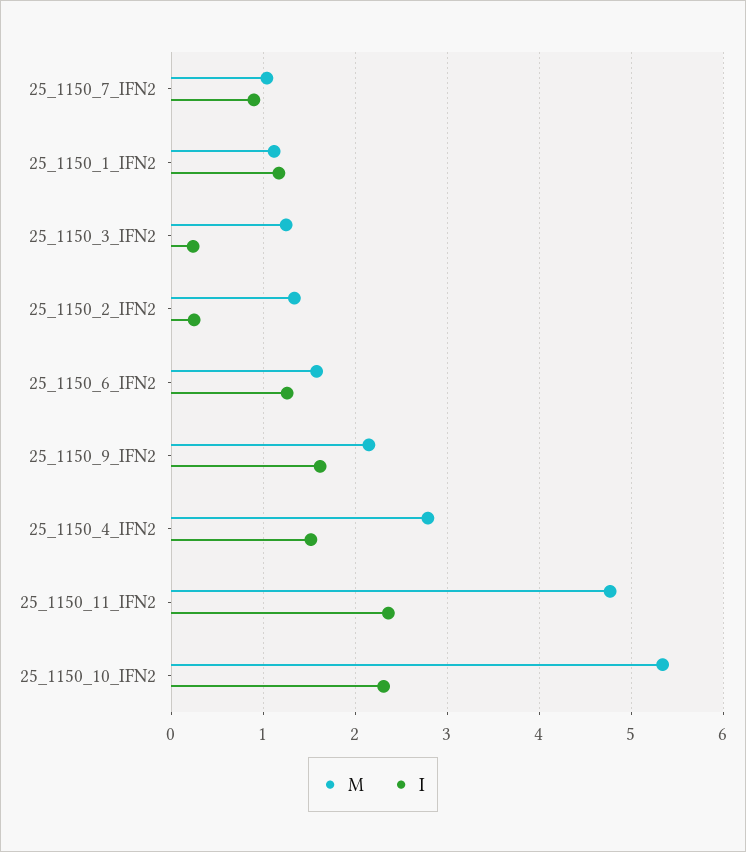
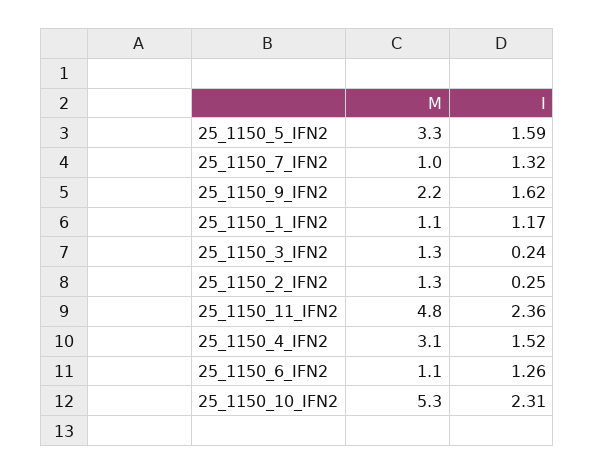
I, 25_1150_7_IFN2: 0.9 -> 1.32
M, 25_1150_6_IFN2: 1.6 -> 1.1
M, 25_1150_4_IFN2: 2.8 -> 3.1
M, 25_1150_5_IFN2: none -> 3.3
I, 25_1150_5_IFN2: none -> 1.59

